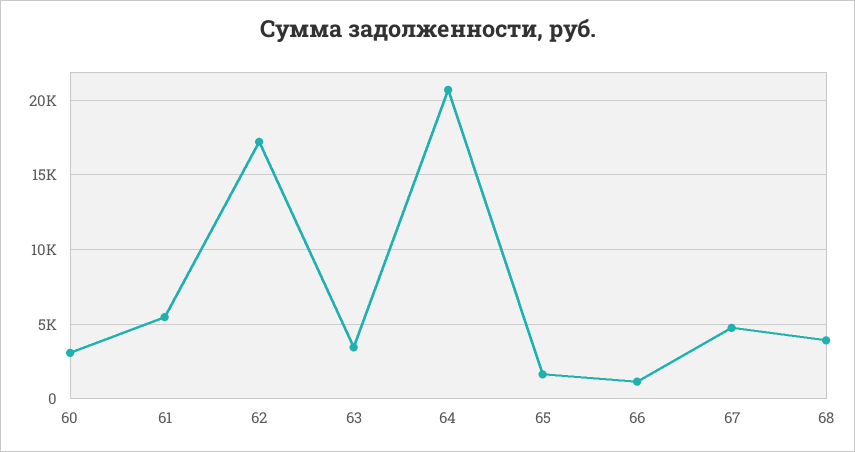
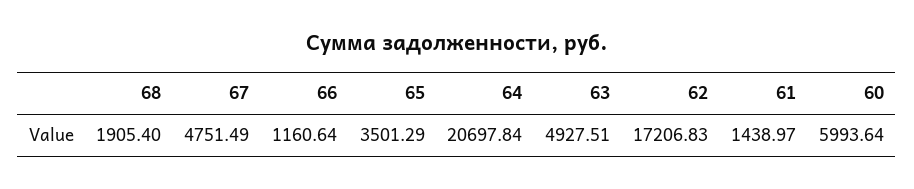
60: 3000 -> 5993.64
61: 5500 -> 1438.97
63: 3500 -> 4927.51
65: 1500 -> 3501.29
68: 4000 -> 1905.4

